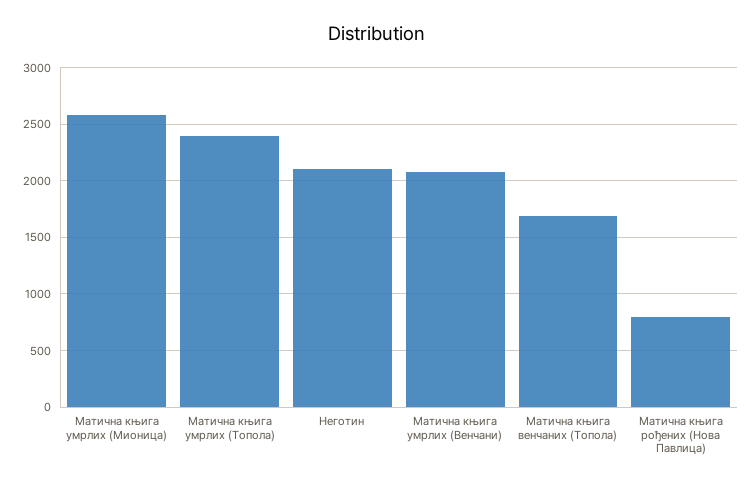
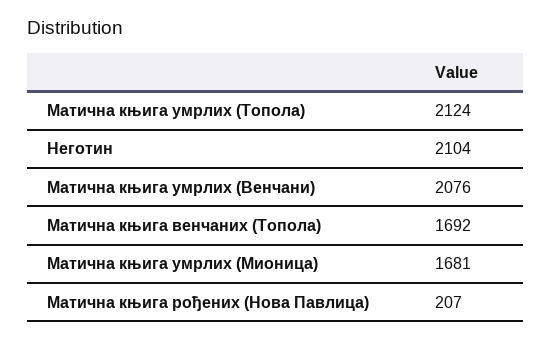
Матична књига умрлих (Мионица): 2600 -> 1681
Матична књига умрлих (Топола): 2400 -> 2124
Матична књига рођених (Нова Павлица): 800 -> 207

